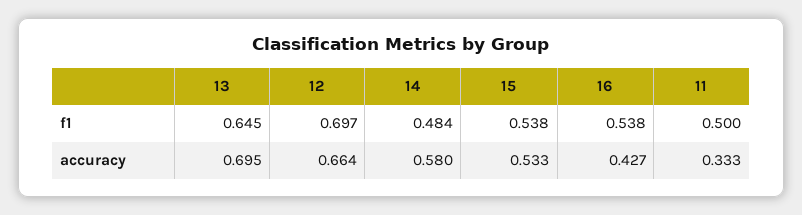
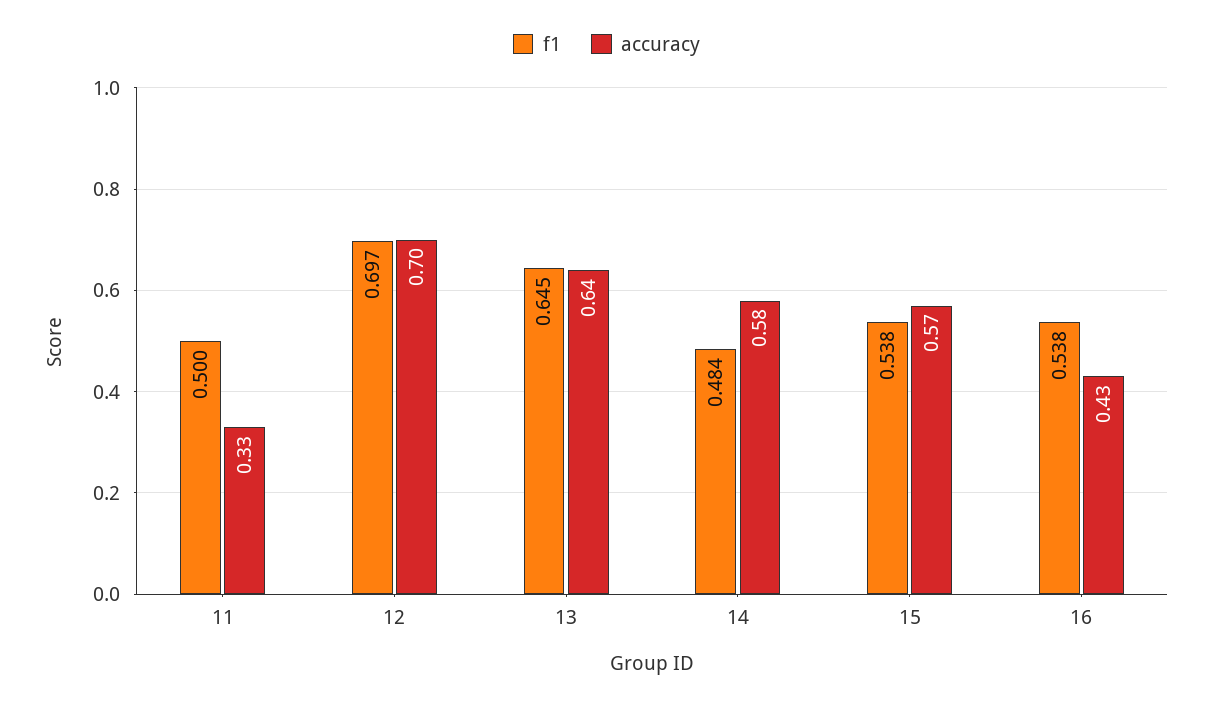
accuracy, 13: 0.695 -> 0.64
accuracy, 12: 0.664 -> 0.7
accuracy, 15: 0.533 -> 0.57

